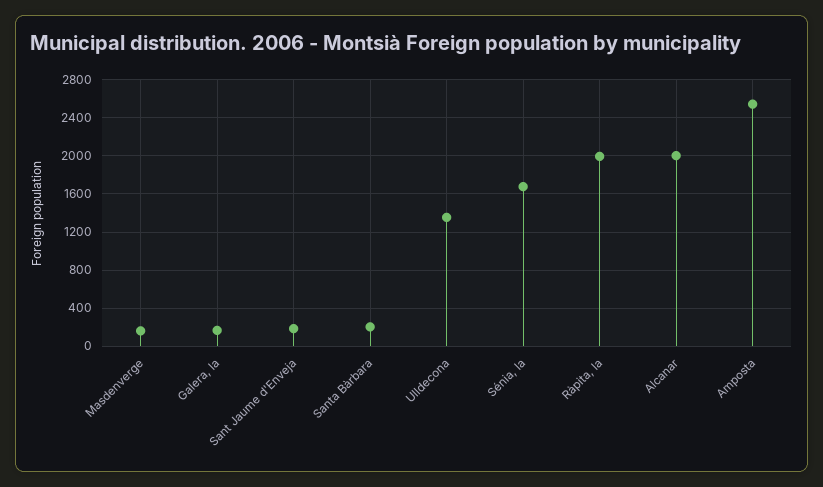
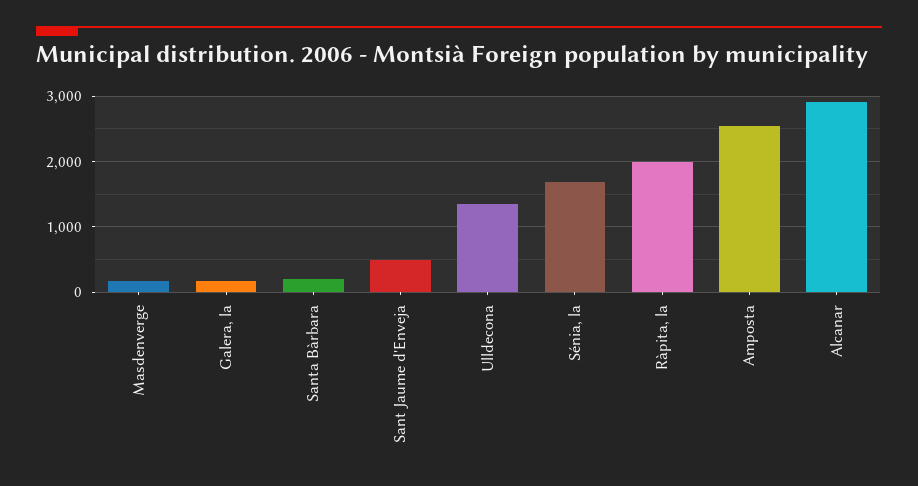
Sant Jaume d'Enveja: 200 -> 500
Alcanar: 2000 -> 2900

